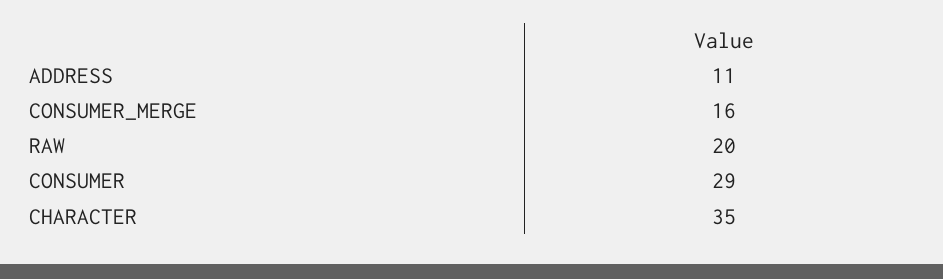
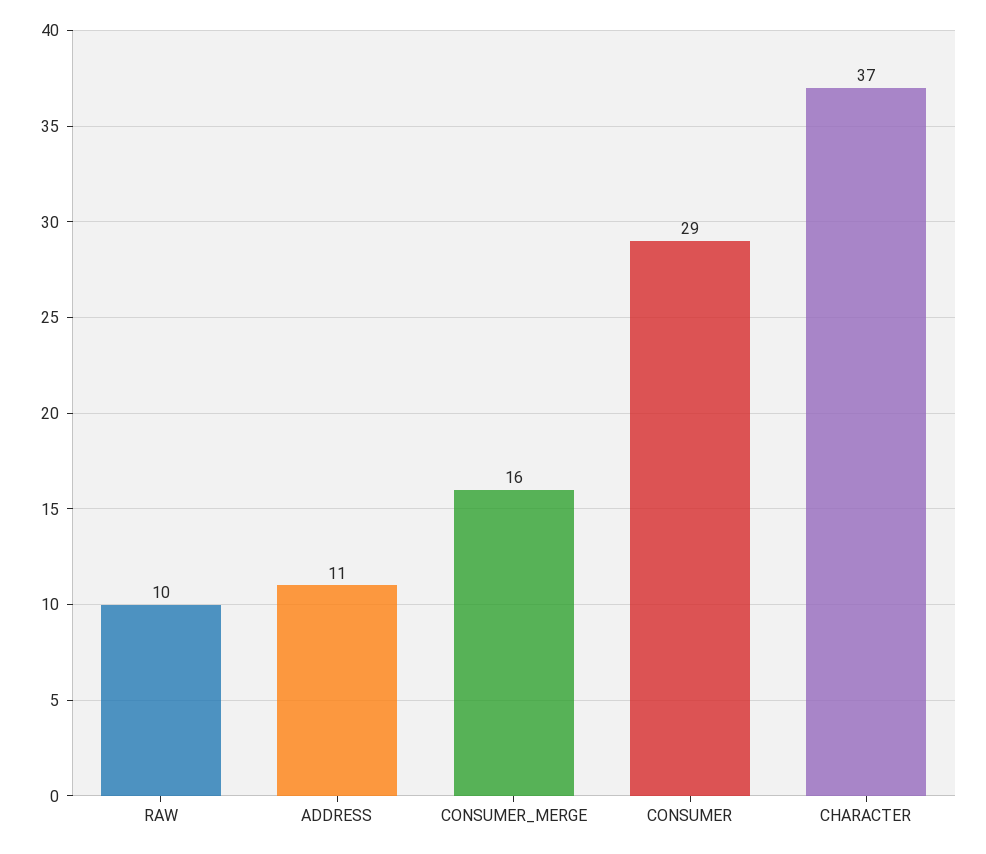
RAW: 20 -> 10
CHARACTER: 35 -> 37

